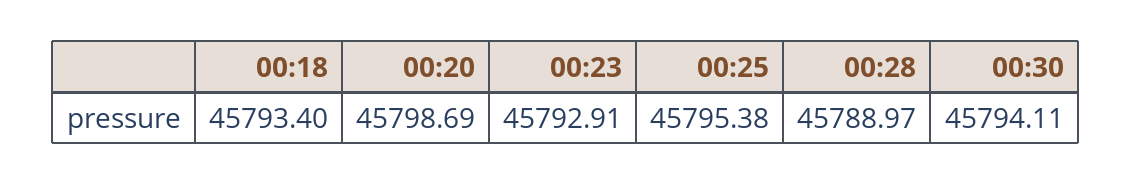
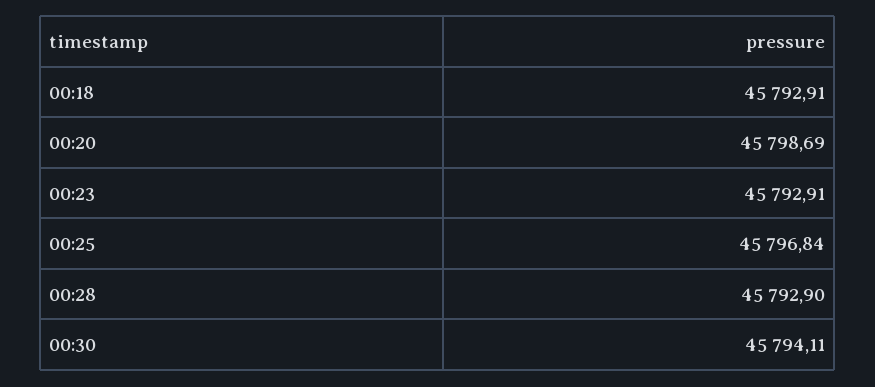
00:18: 45793.4 -> 45792.91
00:25: 45795.38 -> 45796.84
00:28: 45788.97 -> 45792.9

